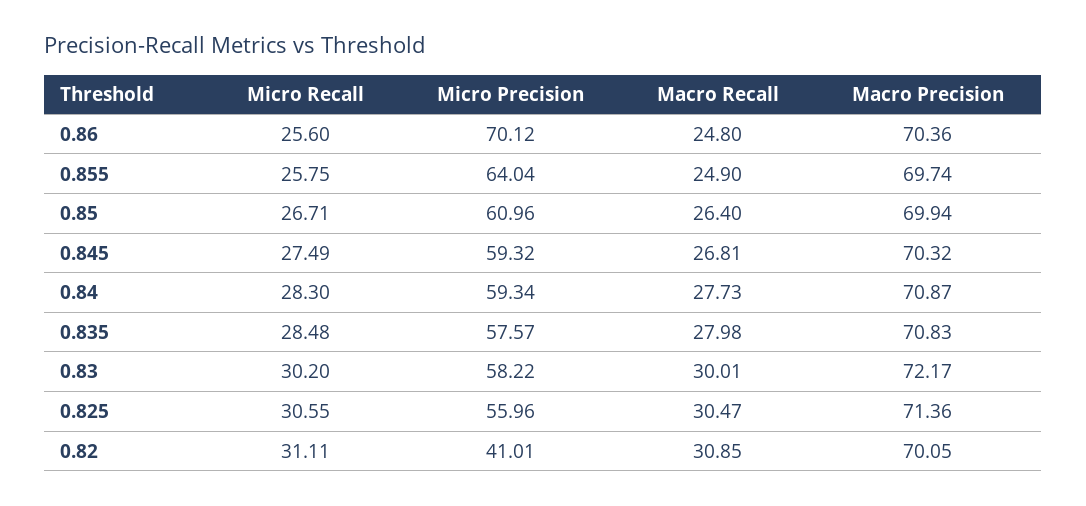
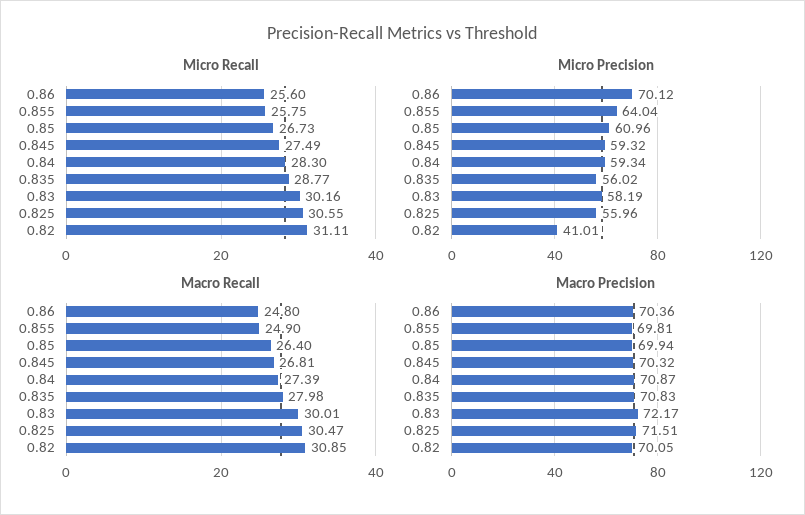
Macro Precision, 0.855: 69.74 -> 69.81
Micro Recall, 0.85: 26.71 -> 26.73
Macro Recall, 0.84: 27.73 -> 27.39
Micro Recall, 0.835: 28.48 -> 28.77
Micro Precision, 0.835: 57.57 -> 56.02
Micro Recall, 0.83: 30.2 -> 30.16
Micro Precision, 0.83: 58.22 -> 58.19
Macro Precision, 0.825: 71.36 -> 71.51

